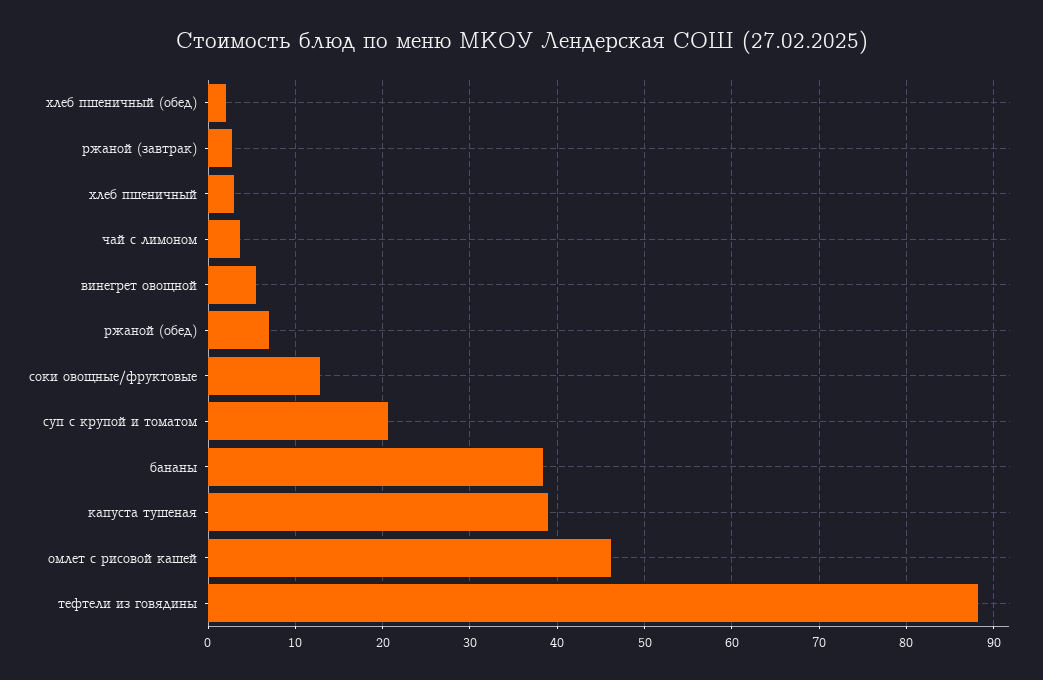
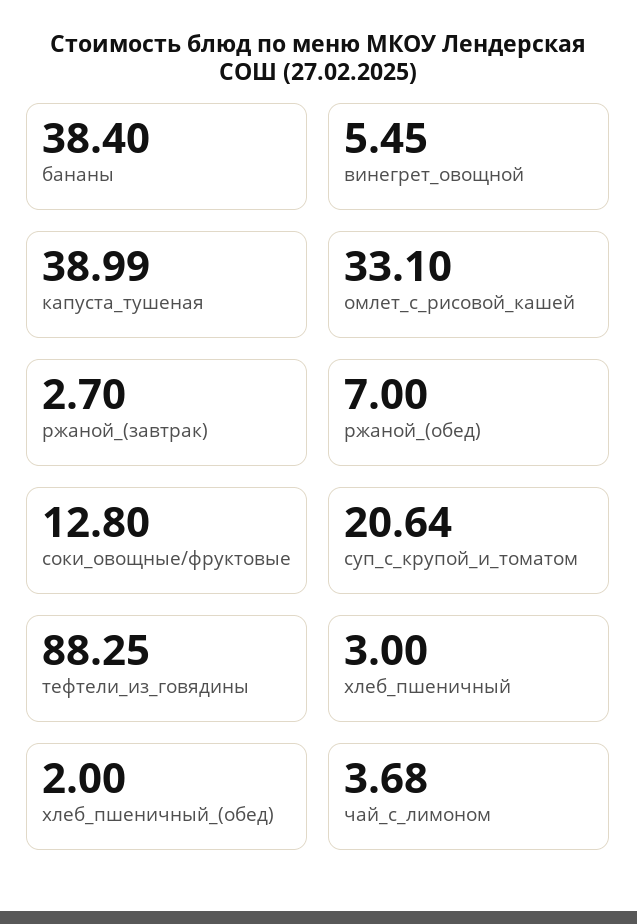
омлет с рисовой кашей: 46 -> 33.1

